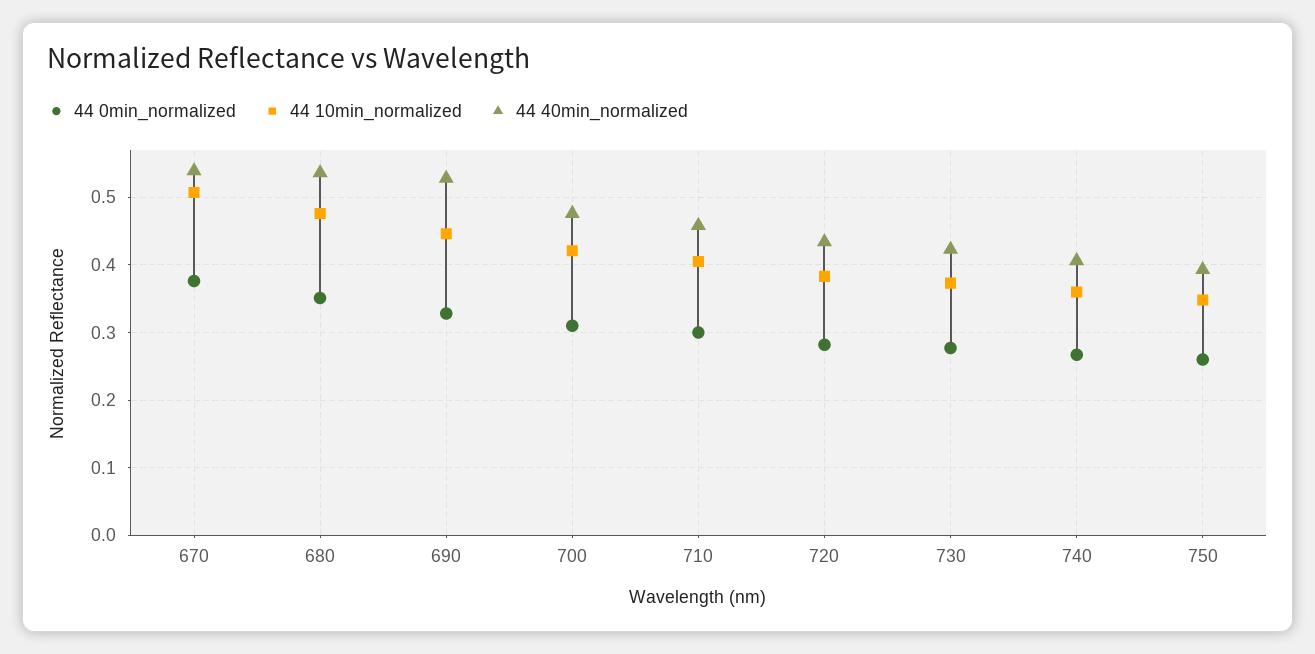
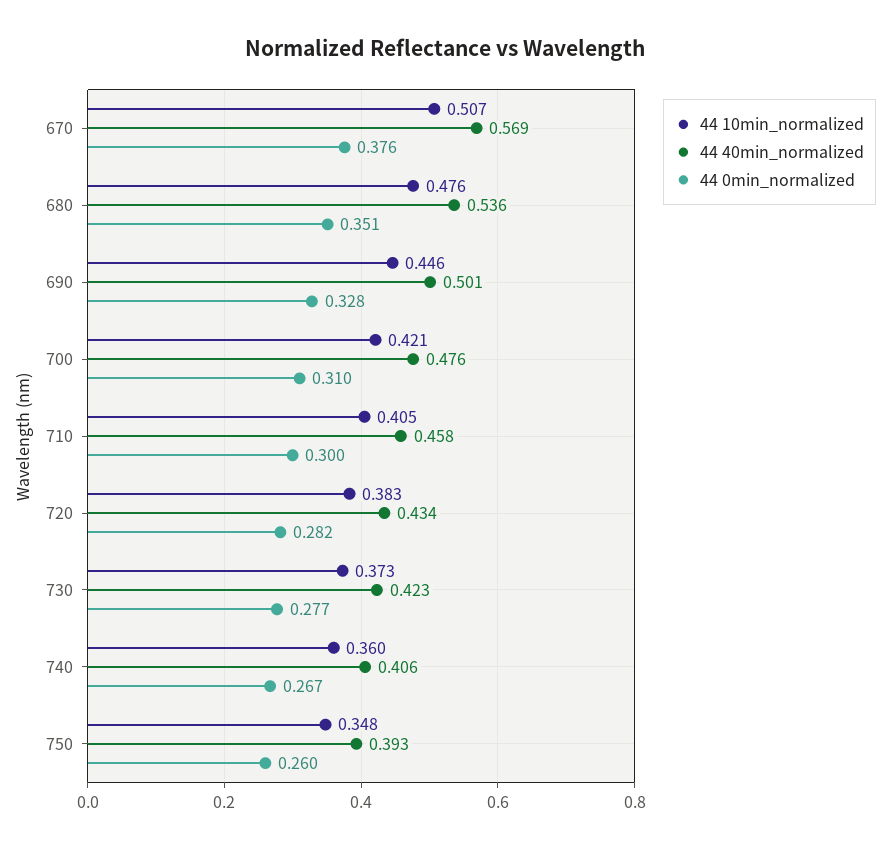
44 40min_normalized, 670: 0.54 -> 0.569
44 40min_normalized, 690: 0.53 -> 0.501

